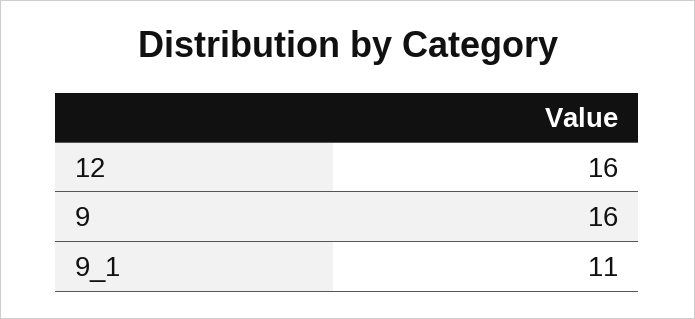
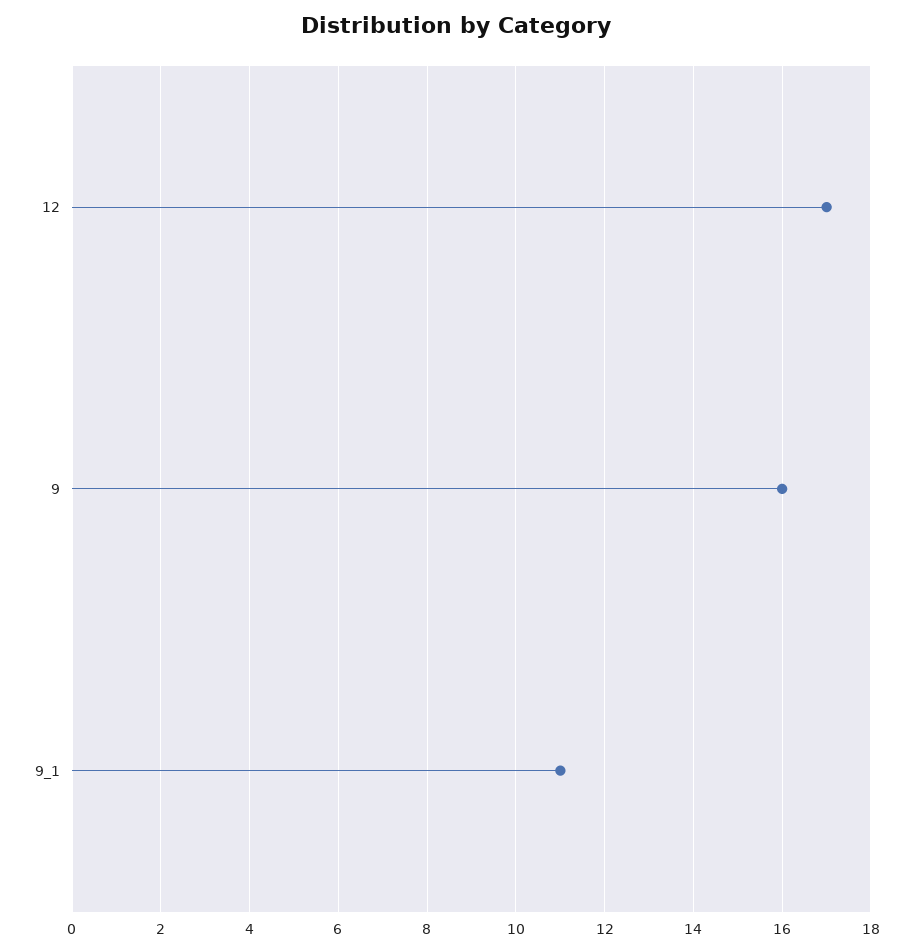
12: 16 -> 17

